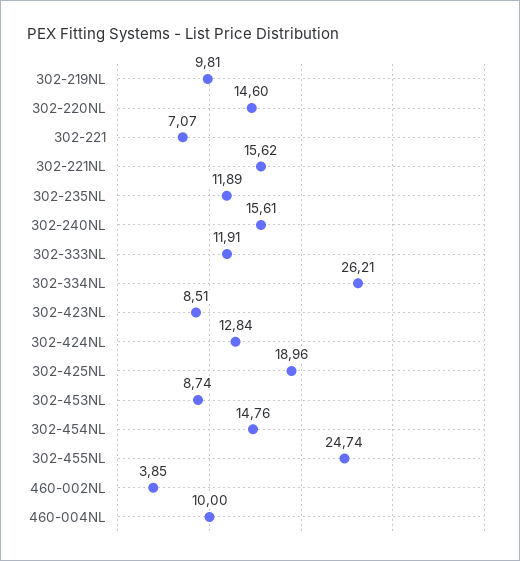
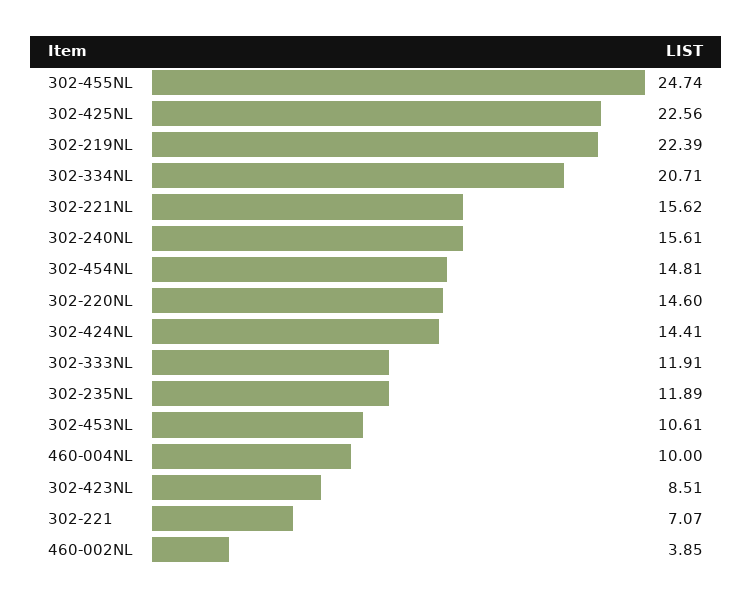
302-219NL: 9.81 -> 22.39
302-334NL: 26.21 -> 20.71
302-424NL: 12.84 -> 14.41
302-425NL: 18.96 -> 22.56
302-453NL: 8.74 -> 10.61
302-454NL: 14.76 -> 14.81

